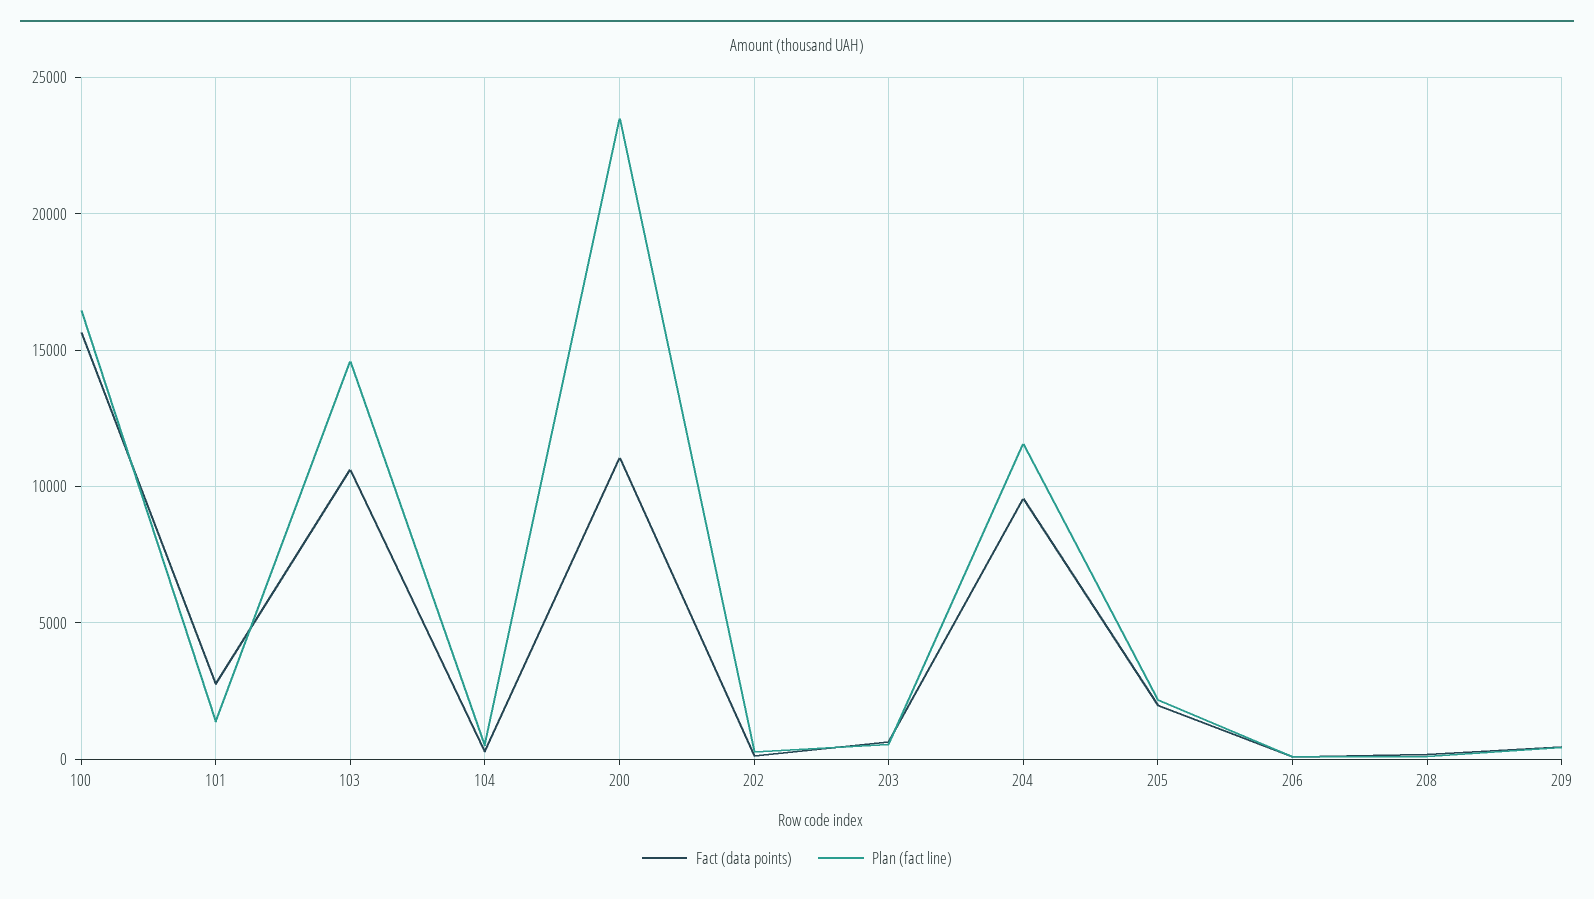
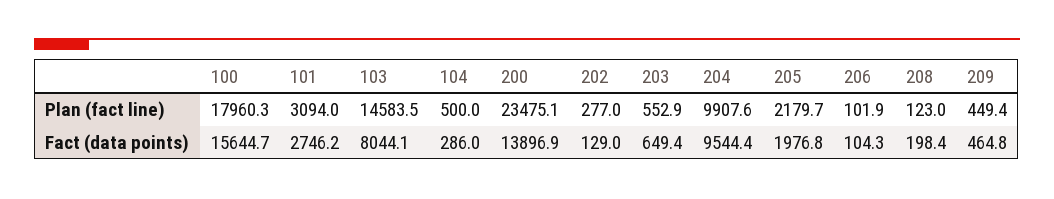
Plan (fact line), 100: 16500 -> 17960.3
Plan (fact line), 101: 1500 -> 3094
Fact (data points), 103: 10500 -> 8044.1
Fact (data points), 200: 11000 -> 13896.9
Plan (fact line), 204: 11500 -> 9907.6

